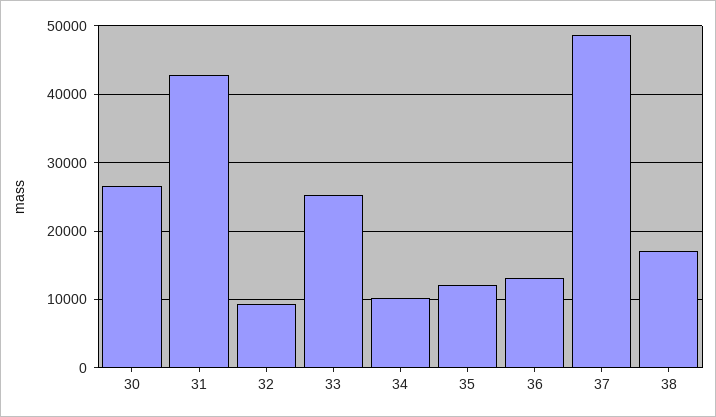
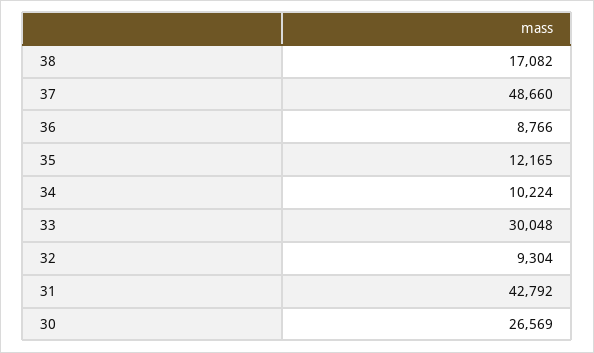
33: 25000 -> 30048
36: 13000 -> 8766

